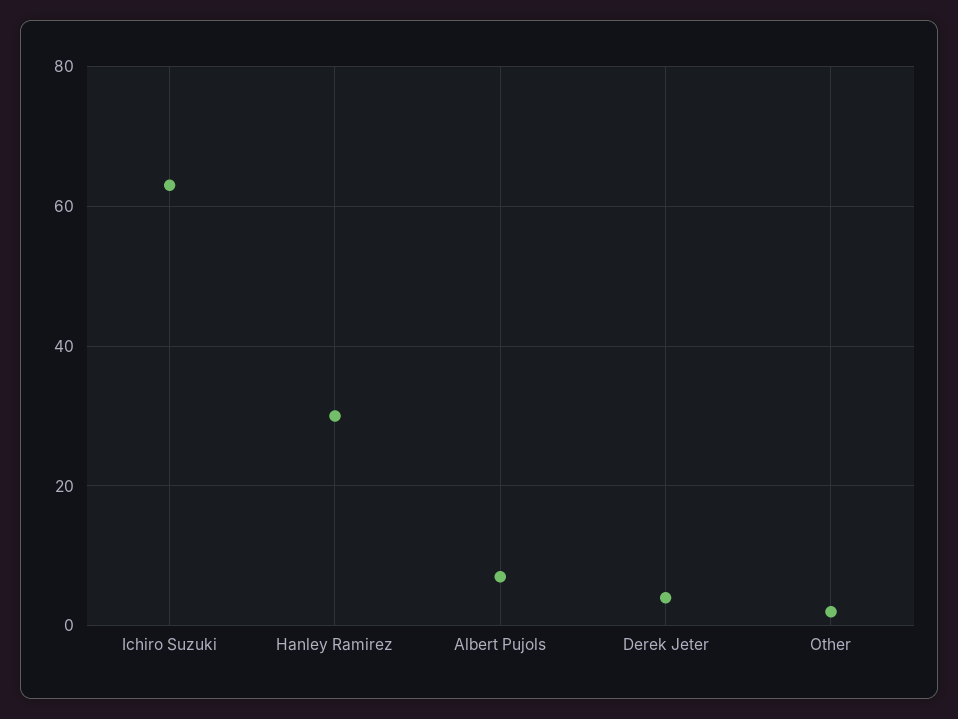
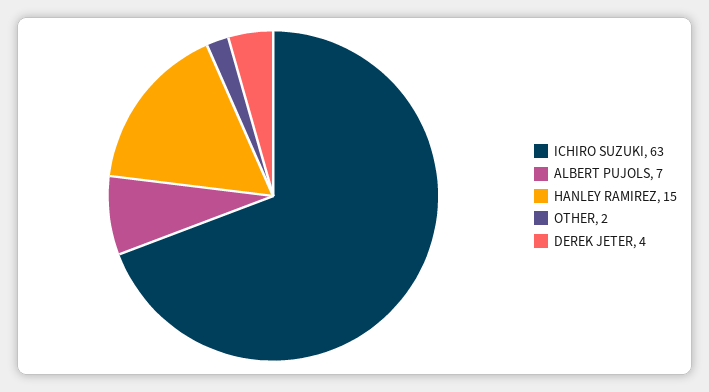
Hanley Ramirez: 30 -> 15

